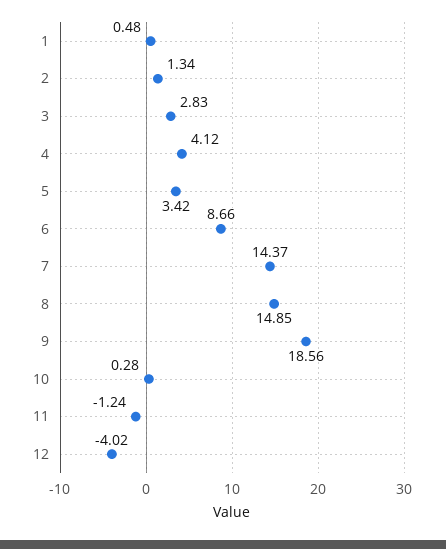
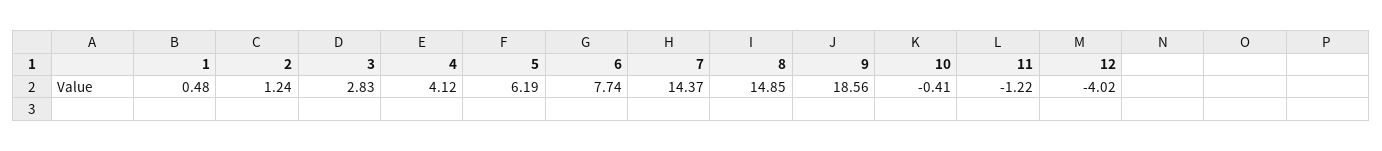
2: 1.34 -> 1.24
5: 3.42 -> 6.19
6: 8.66 -> 7.74
10: 0.28 -> -0.41
11: -1.24 -> -1.22

